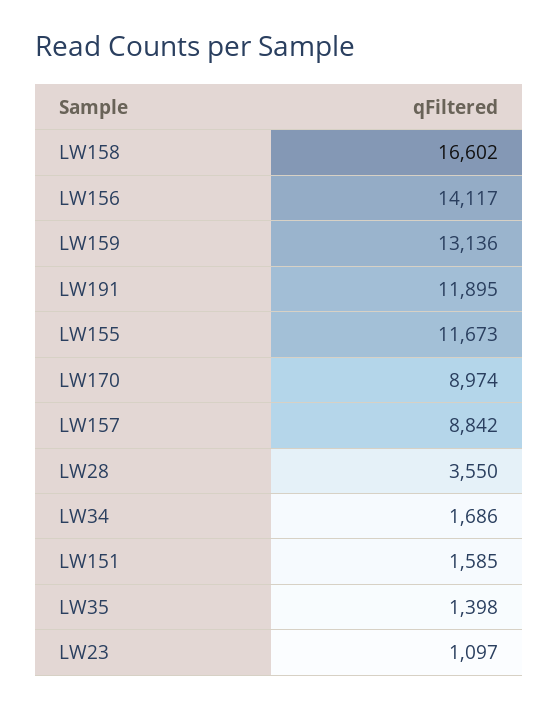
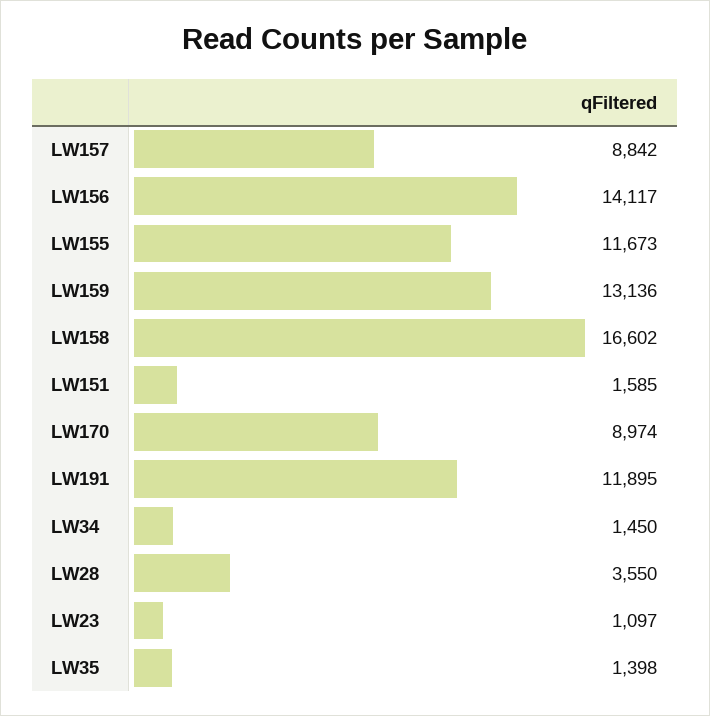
LW34: 1686 -> 1450

